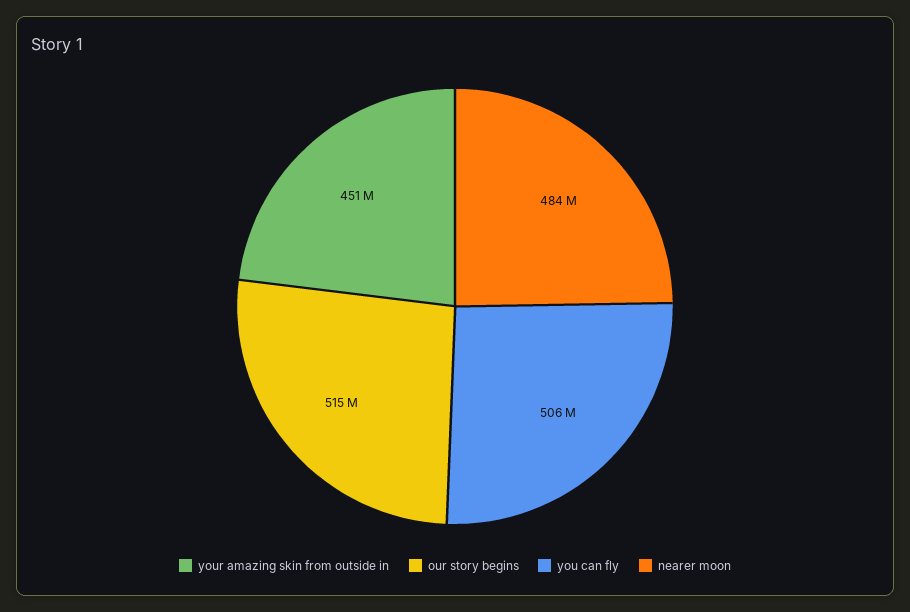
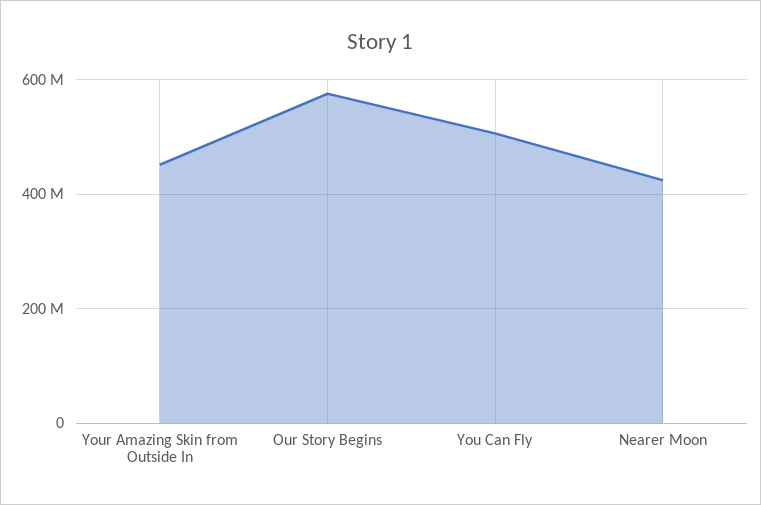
our story begins: 515000000 -> 580000000
nearer moon: 484000000 -> 420000000

